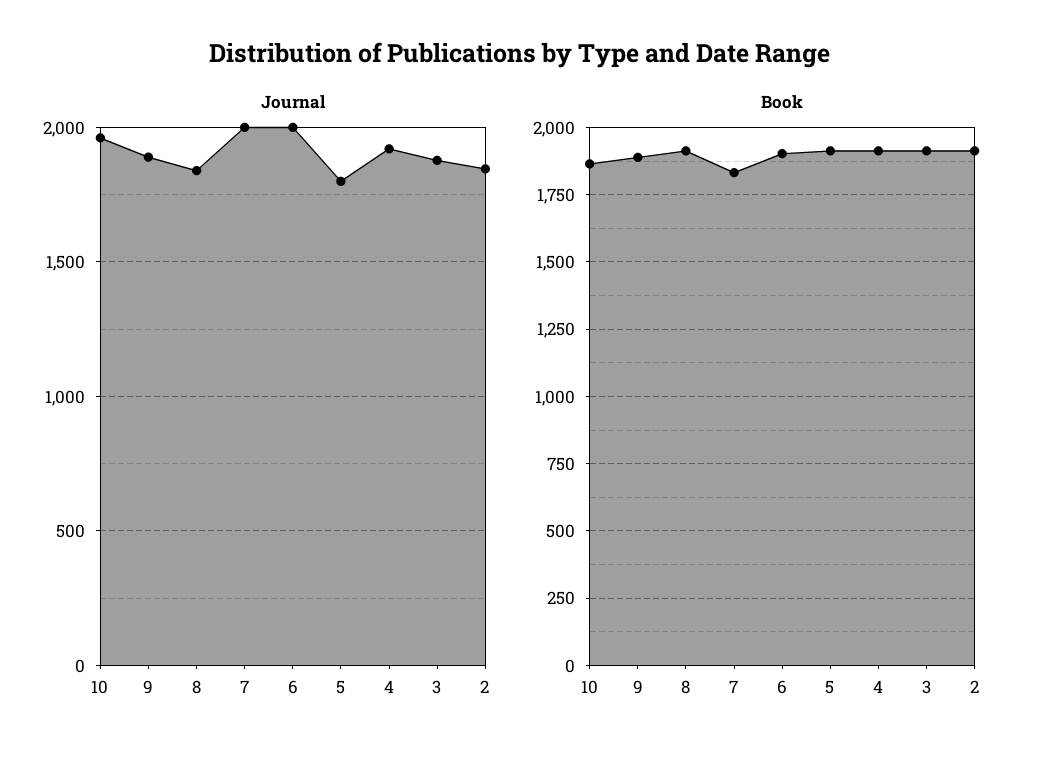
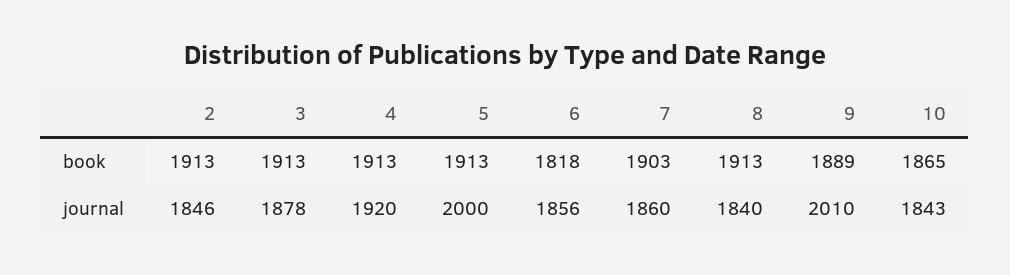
Journal, 10: 1950 -> 1843
Journal, 9: 1900 -> 2010
Journal, 7: 2000 -> 1860
Journal, 6: 2000 -> 1856
Journal, 5: 1800 -> 2000
Book, 7: 1825 -> 1903
Book, 6: 1900 -> 1818

